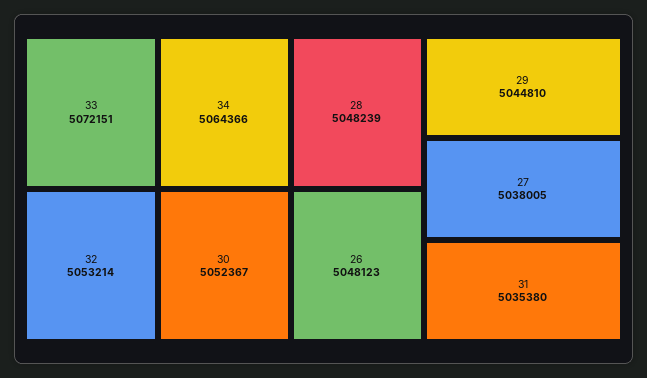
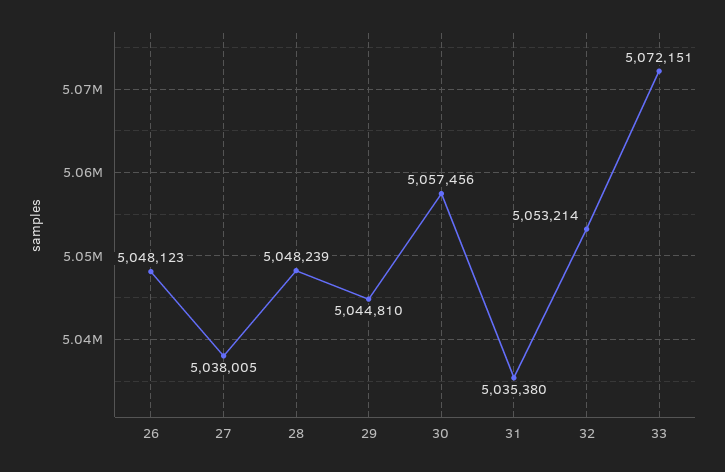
34: 5064366 -> none
30: 5052367 -> 5057456

